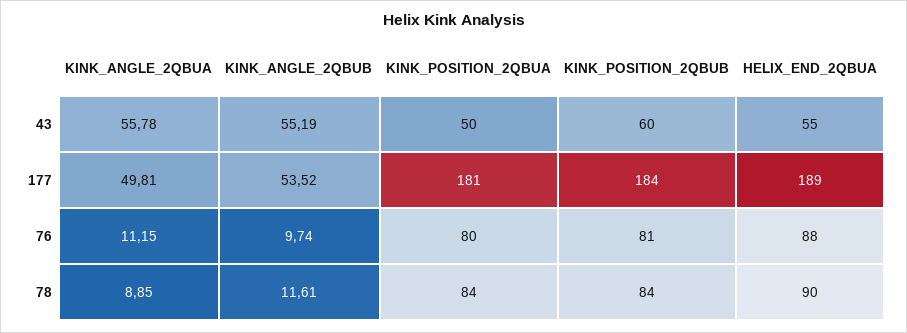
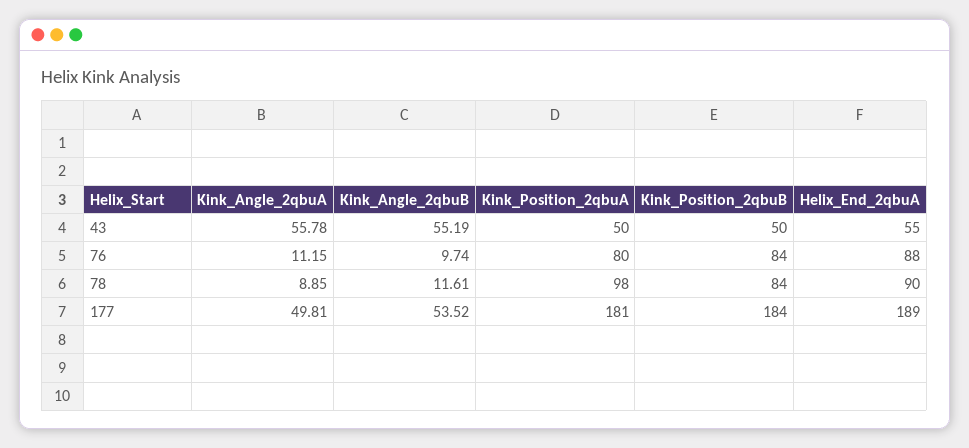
KINK_POSITION_2QBUB, 43: 60 -> 50
KINK_POSITION_2QBUB, 76: 81 -> 84
KINK_POSITION_2QBUA, 78: 84 -> 98

